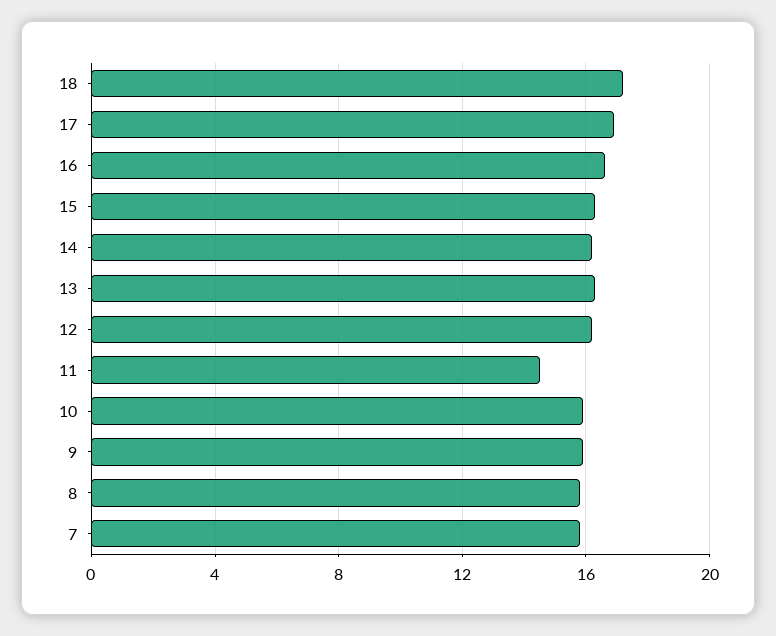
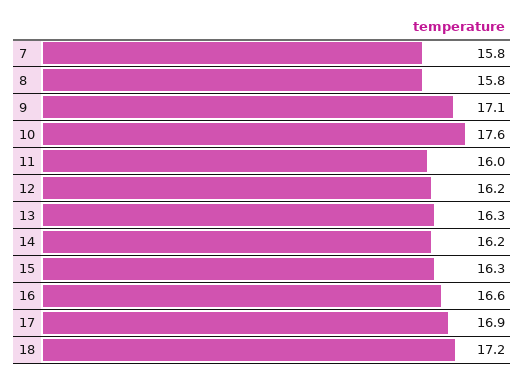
11: 14.5 -> 16
10: 16 -> 17.6
9: 16 -> 17.1

